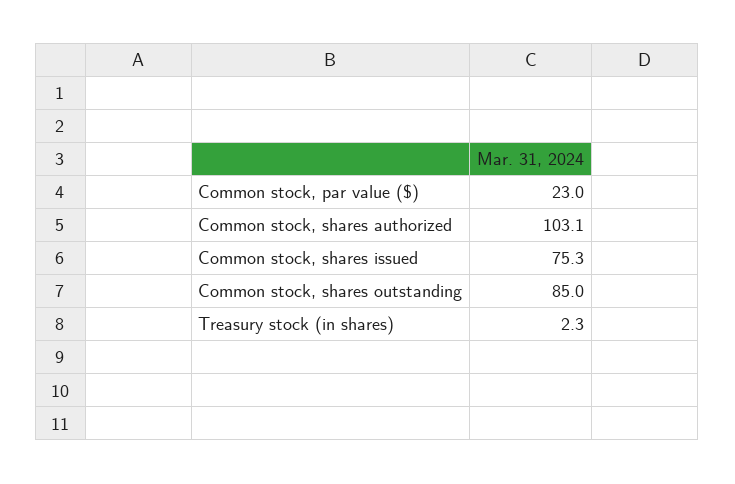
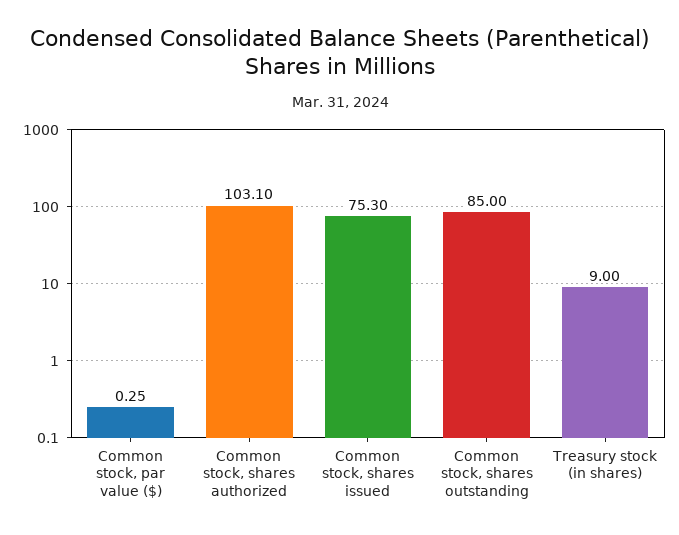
Common stock, par value ($): 23 -> 0.25
Treasury stock (in shares): 2.3 -> 9

